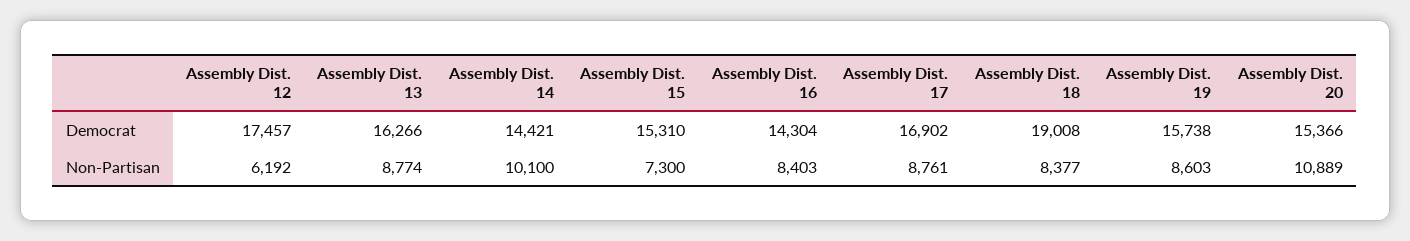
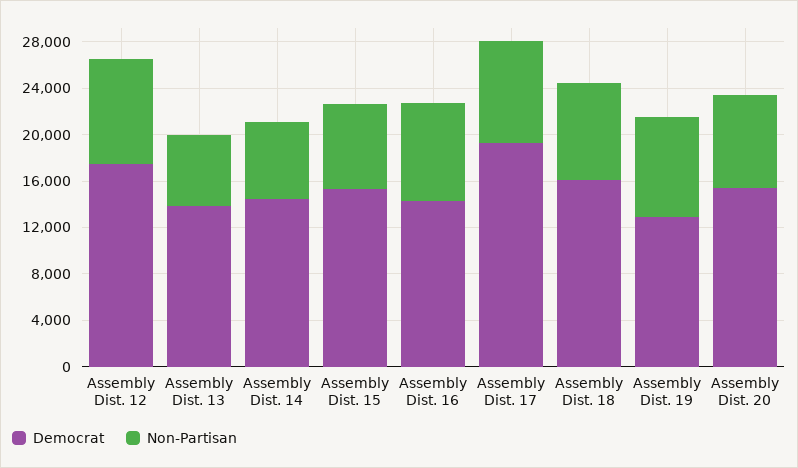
Democrat, Assembly Dist. 13: 16266 -> 14000
Democrat, Assembly Dist. 17: 16902 -> 19000
Democrat, Assembly Dist. 18: 19008 -> 16000
Democrat, Assembly Dist. 19: 15738 -> 13000
Non-Partisan, Assembly Dist. 12: 6192 -> 9000
Non-Partisan, Assembly Dist. 13: 8774 -> 6000
Non-Partisan, Assembly Dist. 14: 10100 -> 7000
Non-Partisan, Assembly Dist. 20: 10889 -> 8000

